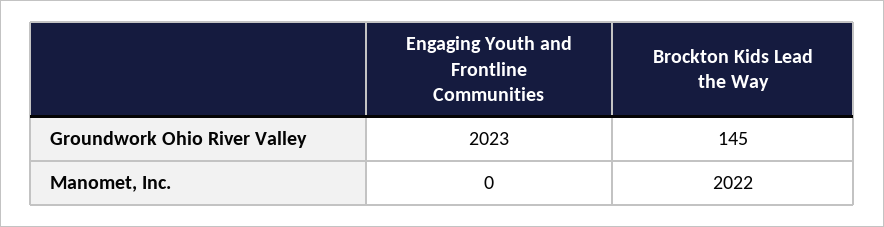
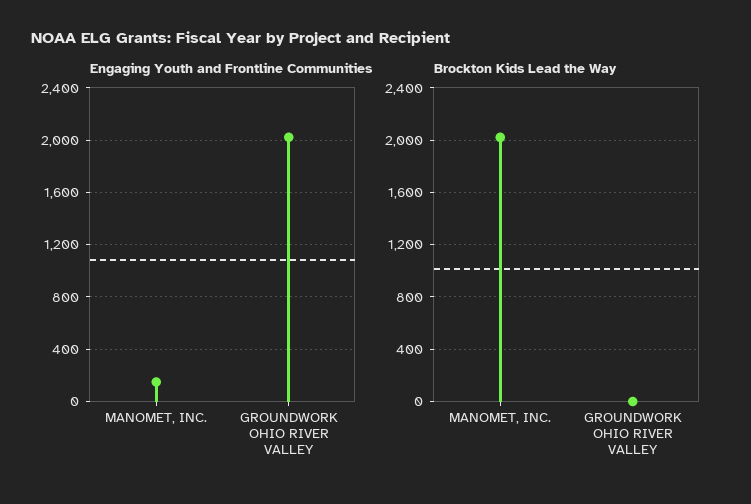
Brockton Kids Lead the Way, Groundwork Ohio River Valley: 145 -> 0
Engaging Youth and Frontline Communities, Manomet, Inc.: 0 -> 150

